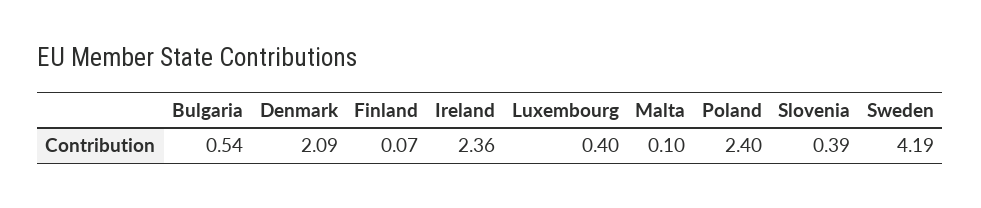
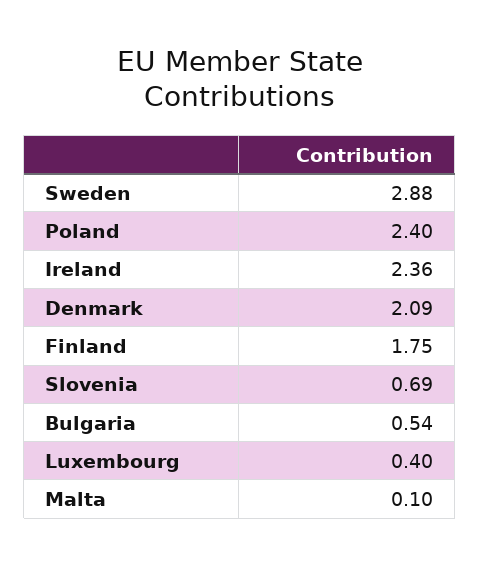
Finland: 0.07 -> 1.75
Slovenia: 0.39 -> 0.69
Sweden: 4.19 -> 2.88

